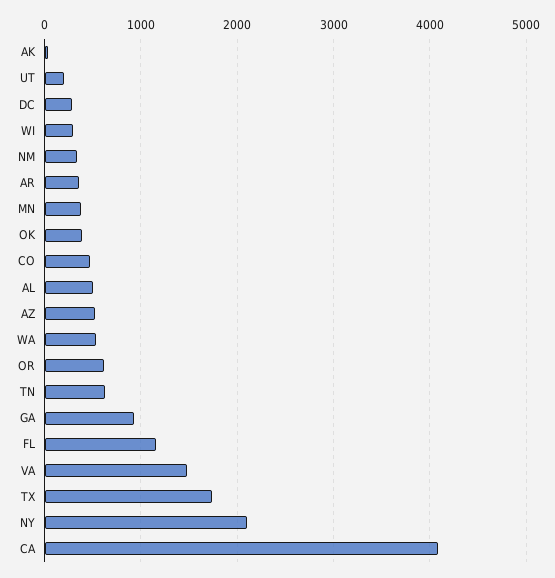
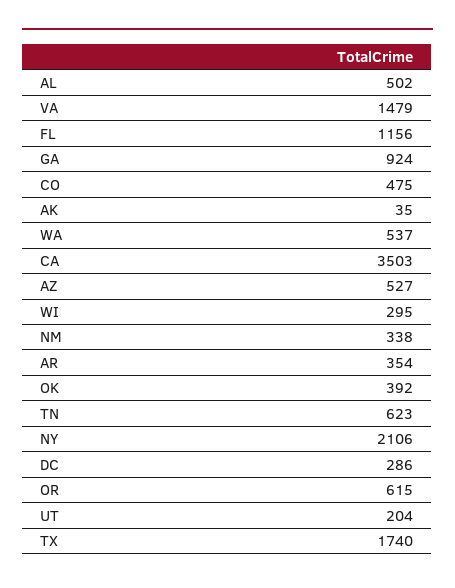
MN: 400 -> none
CA: 4100 -> 3503

